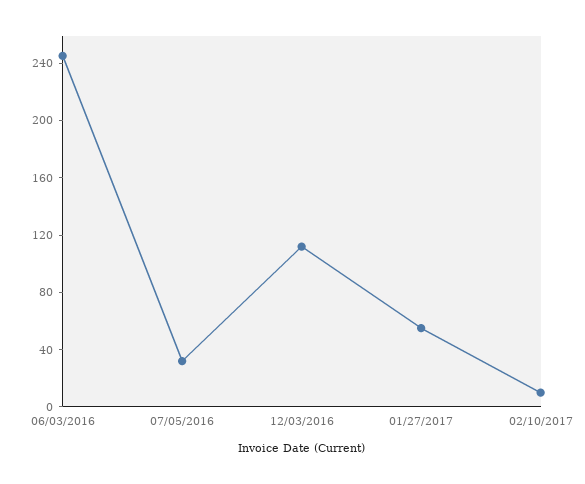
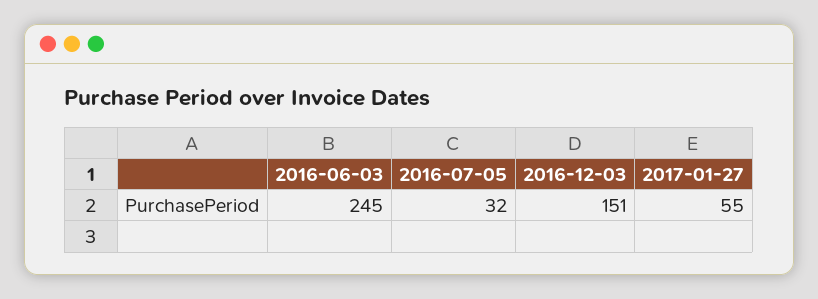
12/03/2016: 110 -> 151
02/10/2017: 10 -> none

